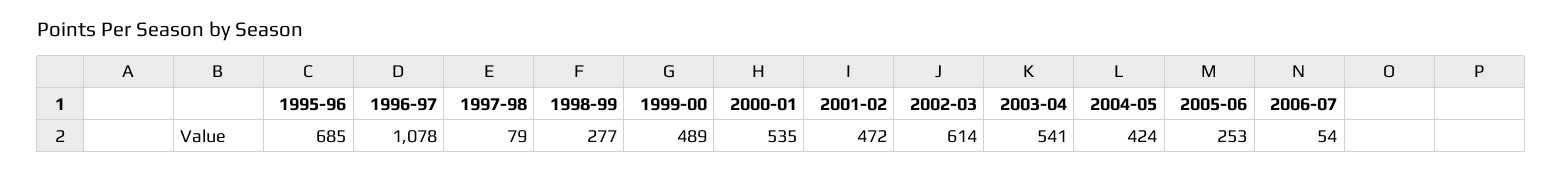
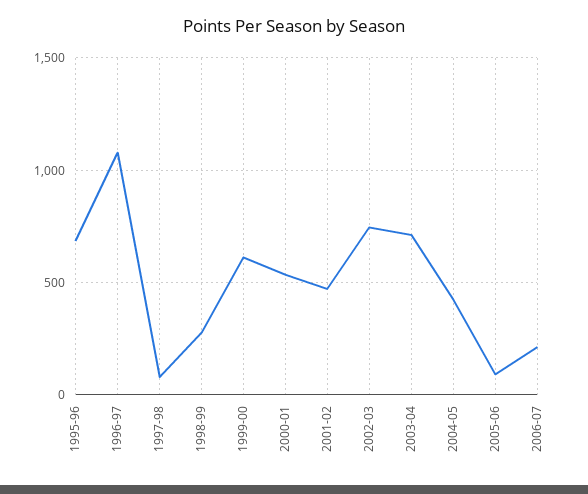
1999-00: 489 -> 600
2002-03: 614 -> 750
2003-04: 541 -> 700
2005-06: 253 -> 100
2006-07: 54 -> 200

